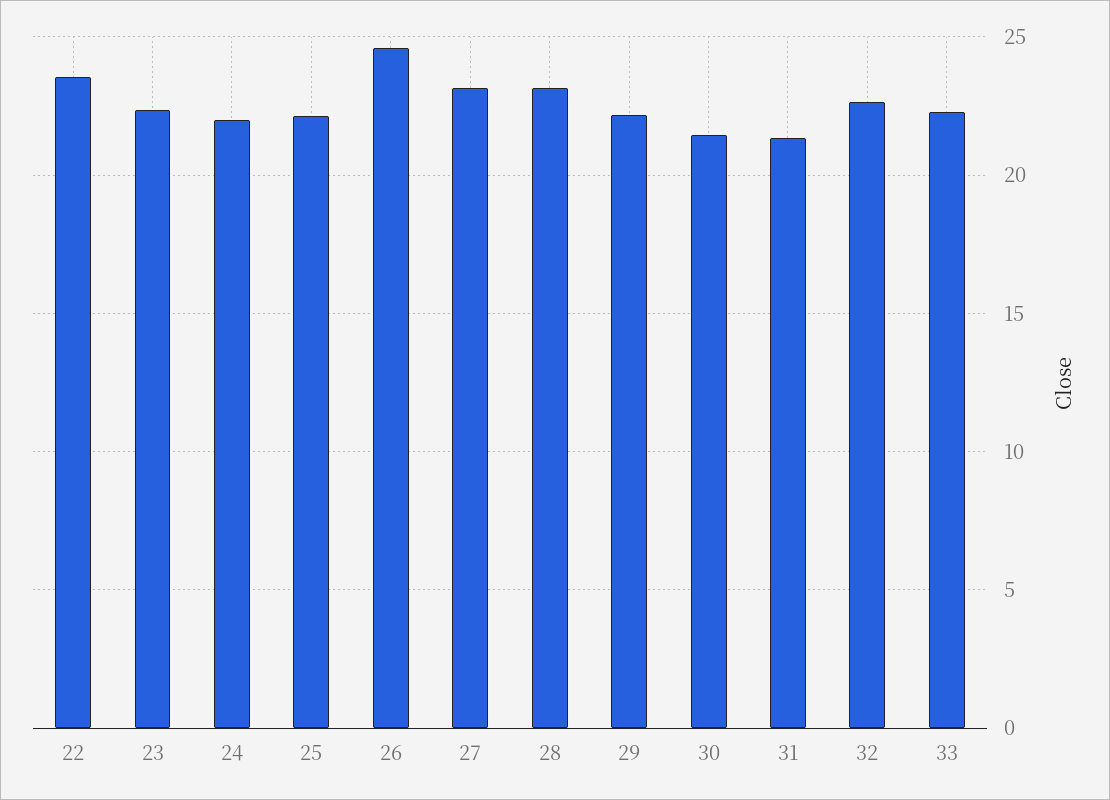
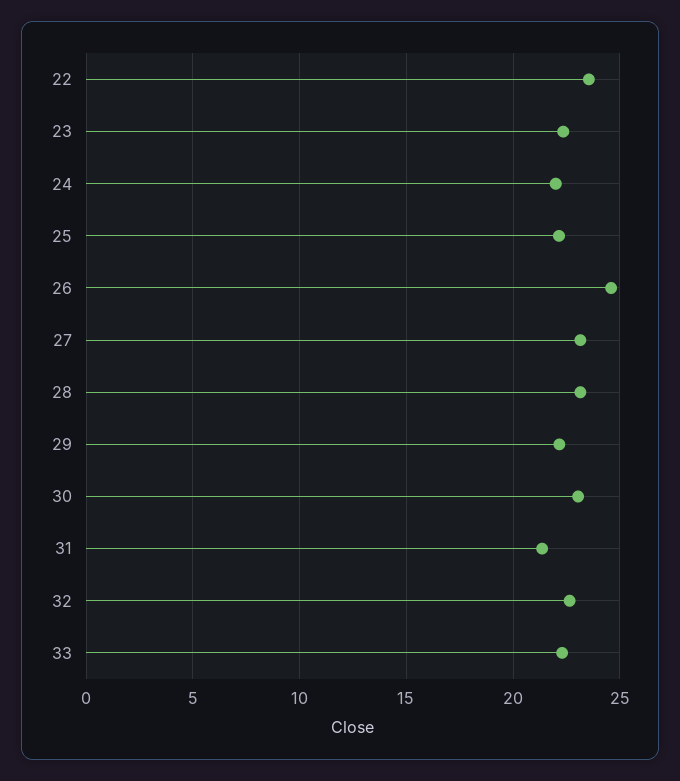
30: 21.5 -> 23

